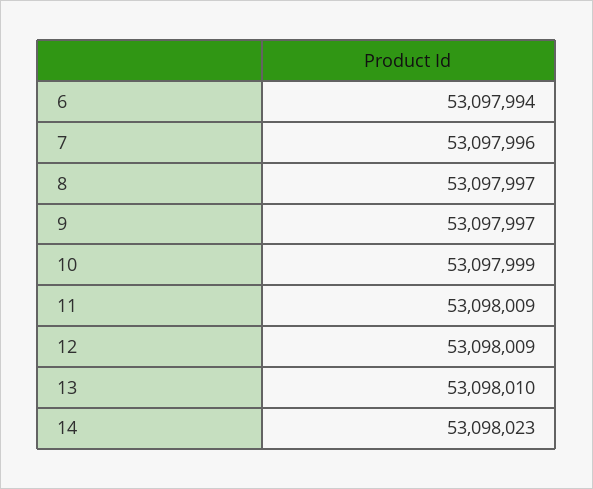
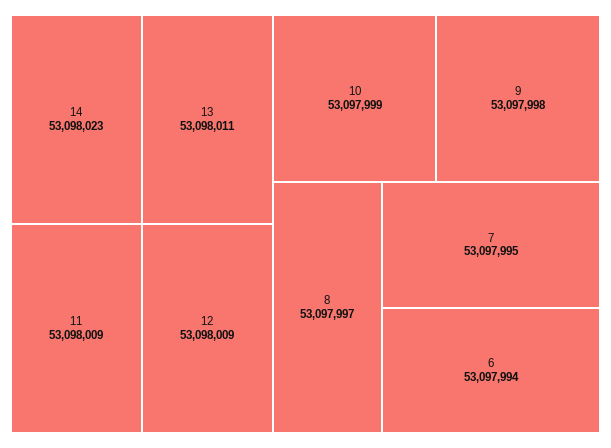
7: 53097996 -> 53097995
9: 53097997 -> 53097998
13: 53098010 -> 53098011

